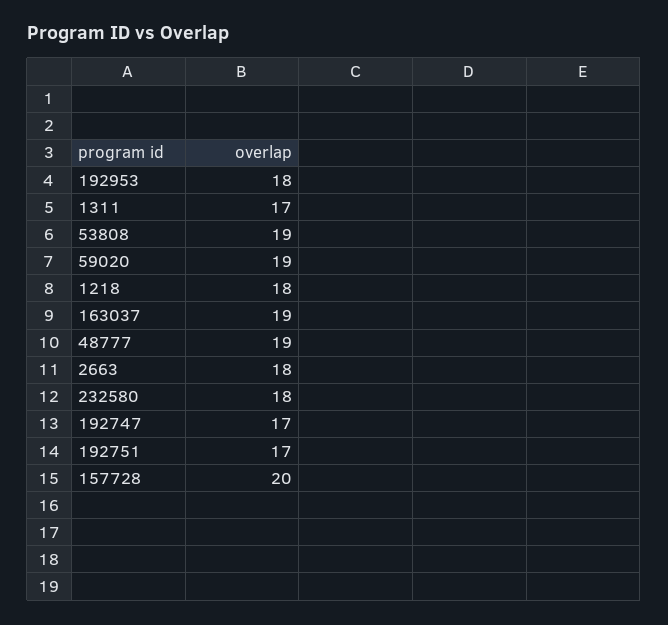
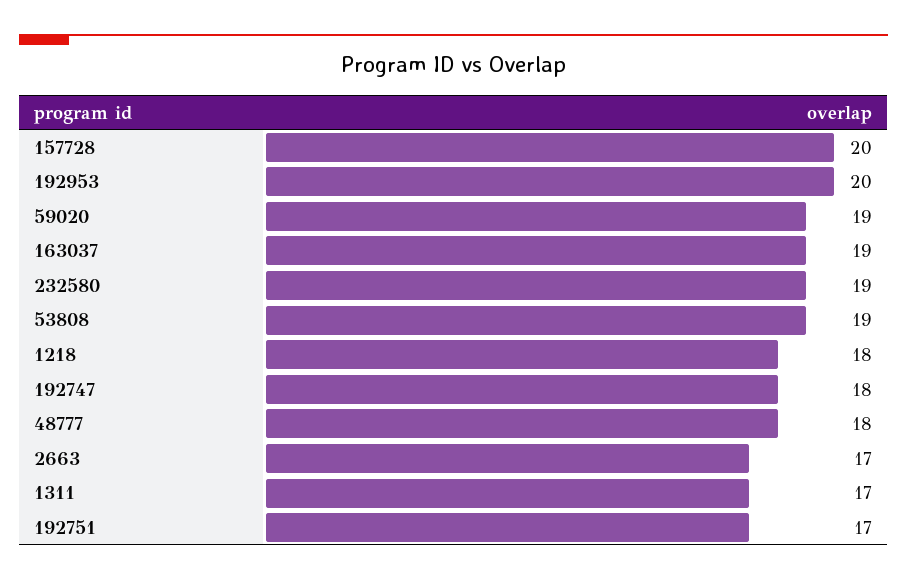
192953: 18 -> 20
48777: 19 -> 18
2663: 18 -> 17
232580: 18 -> 19
192747: 17 -> 18

